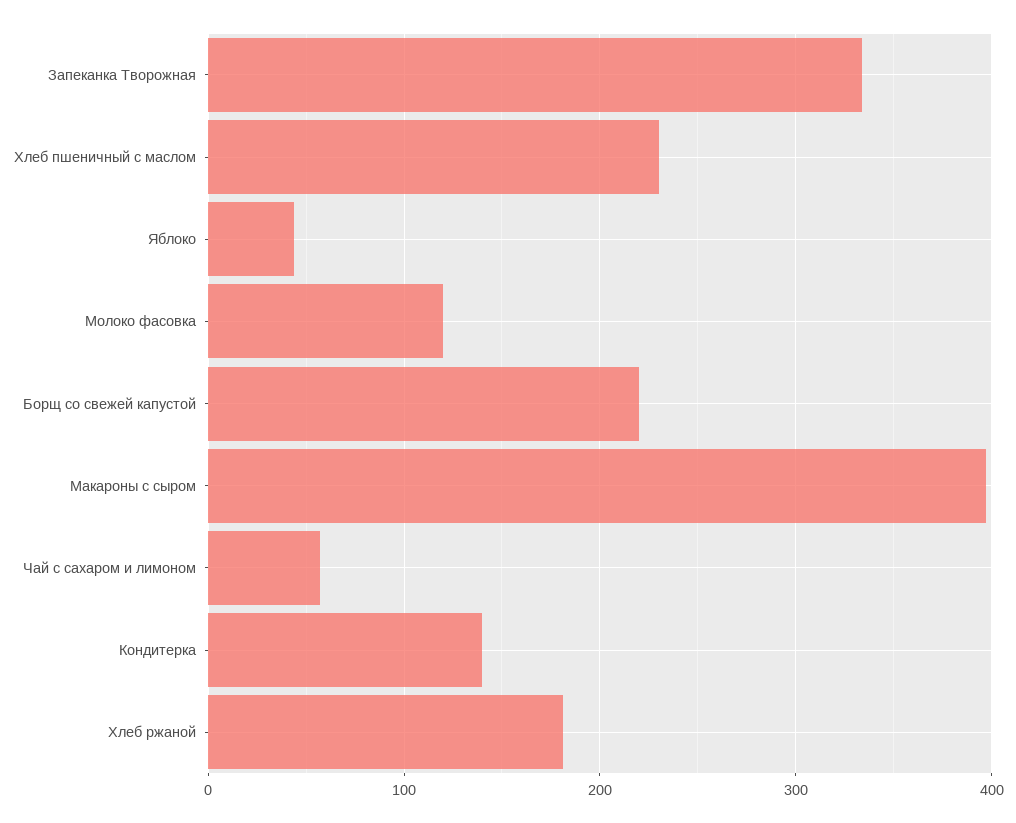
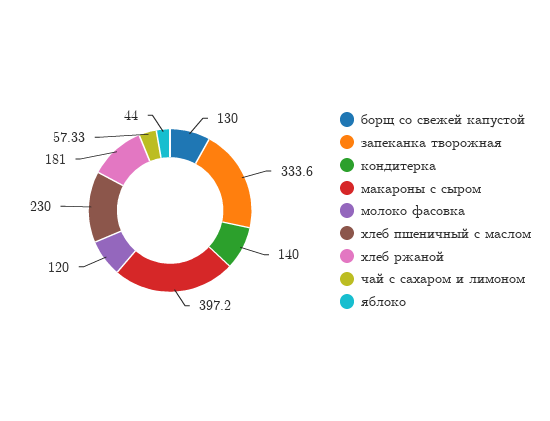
Борщ со свежей капустой: 220 -> 130

